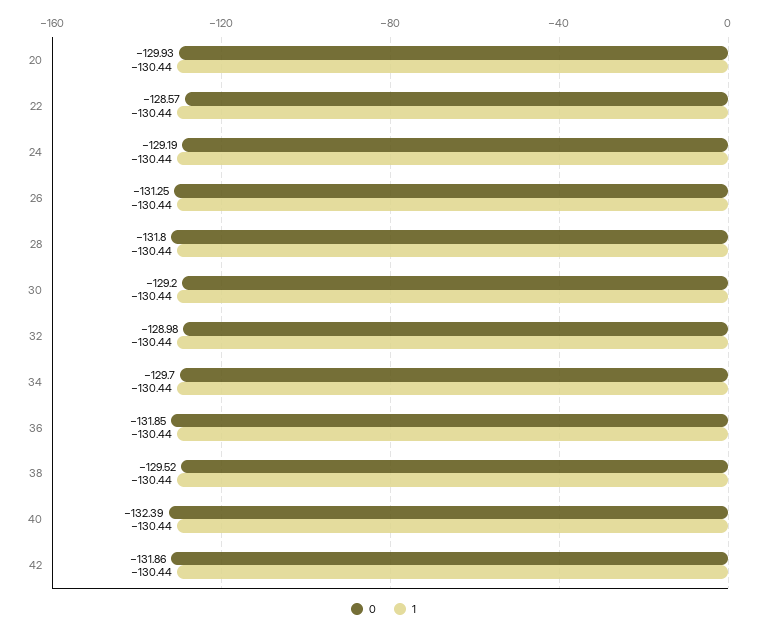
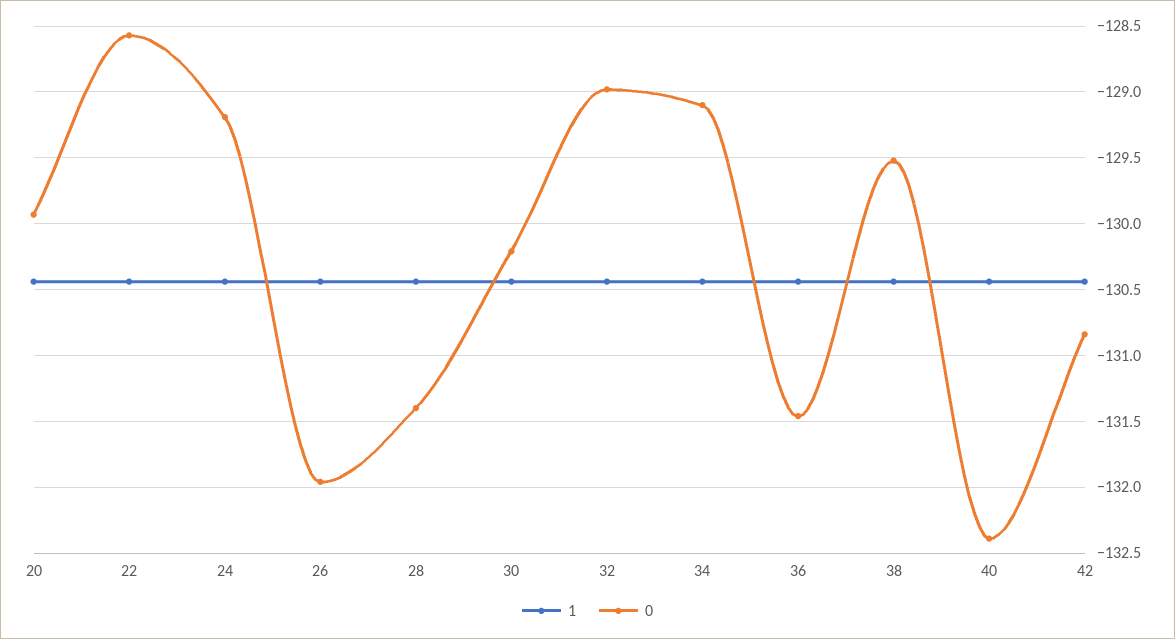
0, 26: -131.25 -> -131.95
0, 28: -131.8 -> -131.4
0, 30: -129.2 -> -130.2
0, 34: -129.7 -> -129.1
0, 36: -131.85 -> -131.45
0, 42: -131.86 -> -130.85

